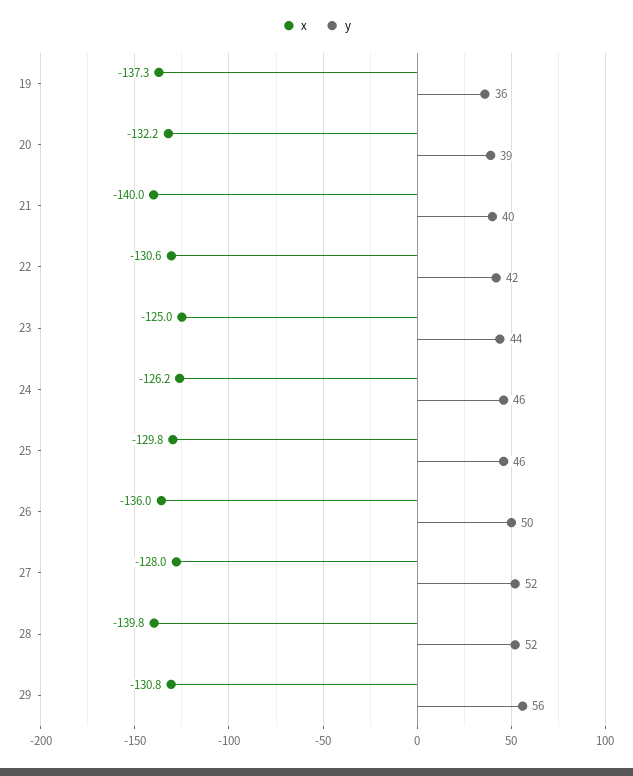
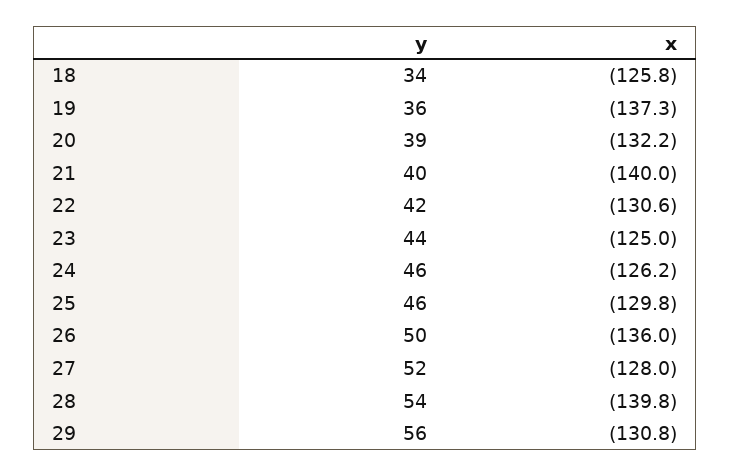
y, 28: 52 -> 54
y, 18: none -> 34
x, 18: none -> -125.8

